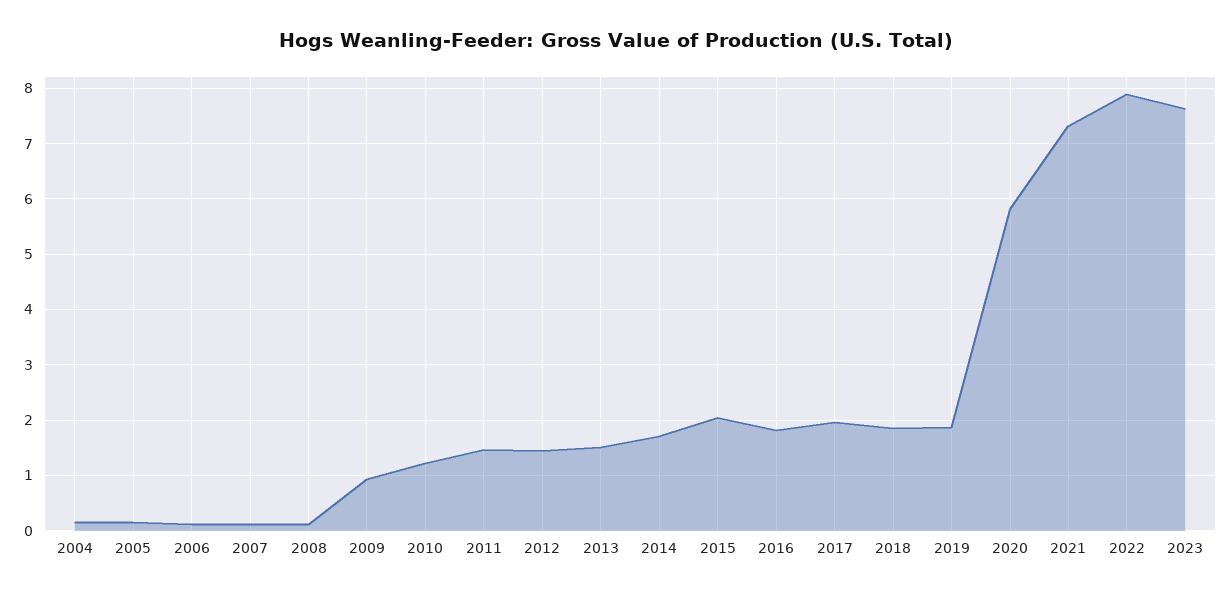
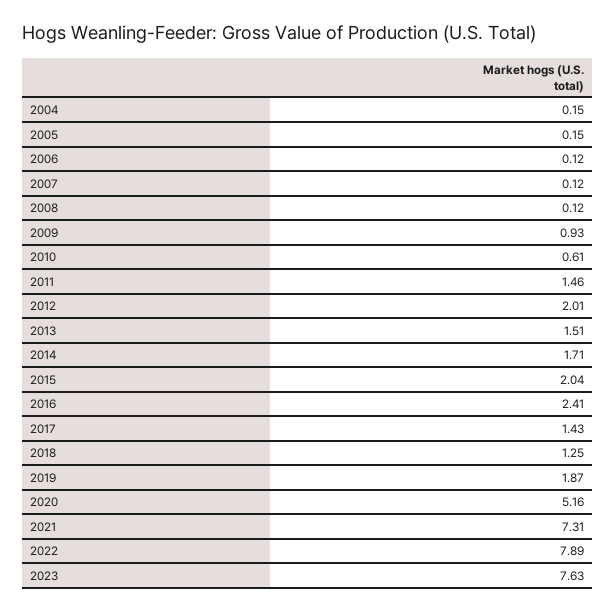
2010: 1.2 -> 0.61
2012: 1.4 -> 2.01
2016: 1.8 -> 2.41
2017: 2 -> 1.43
2018: 1.8 -> 1.25
2020: 5.8 -> 5.16

